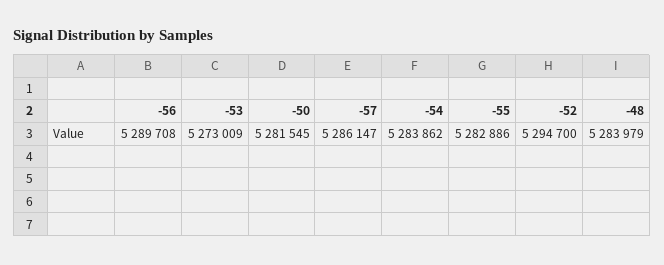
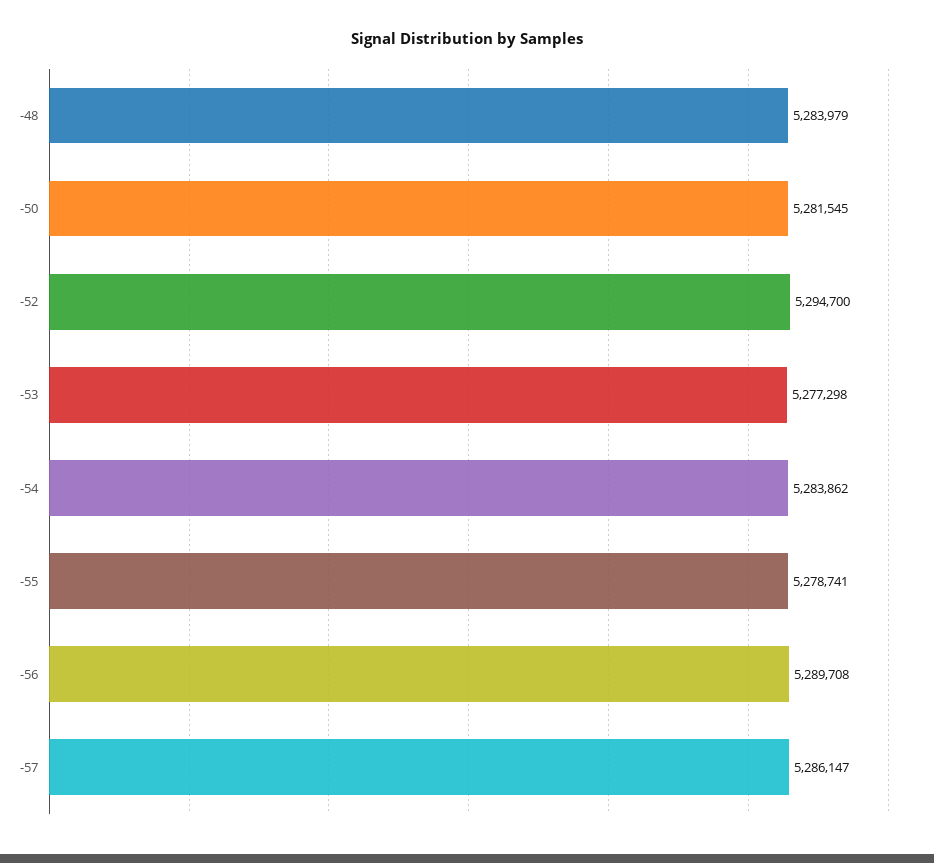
-53: 5273009 -> 5277298
-55: 5282886 -> 5278741

